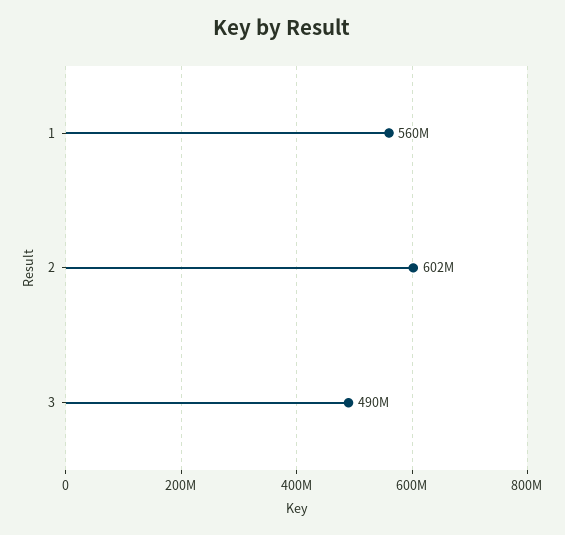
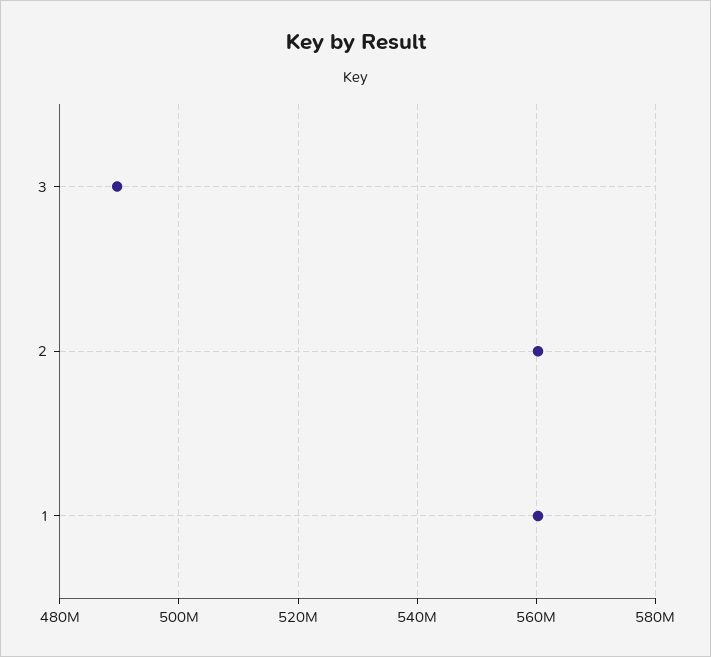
2: 602000000 -> 560000000

